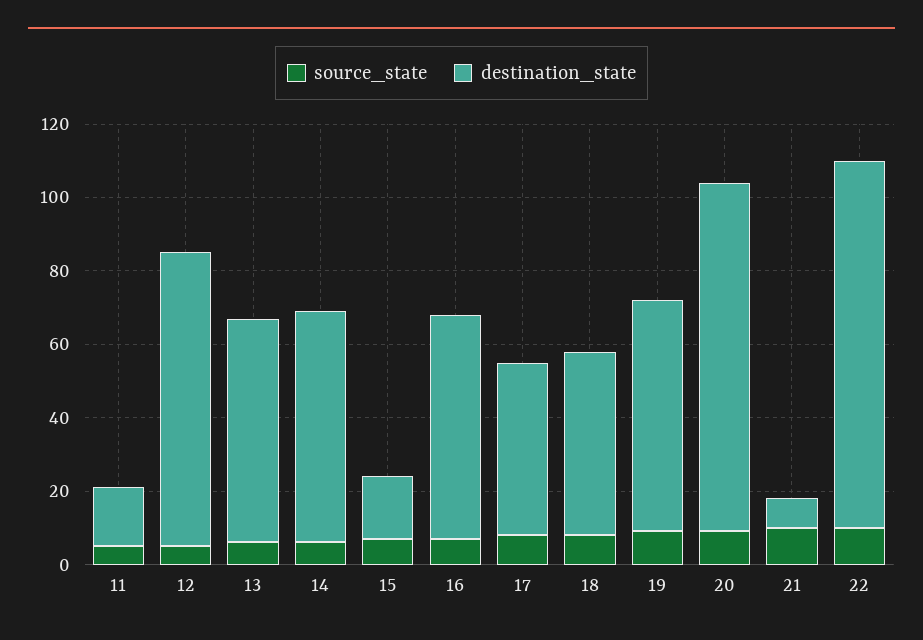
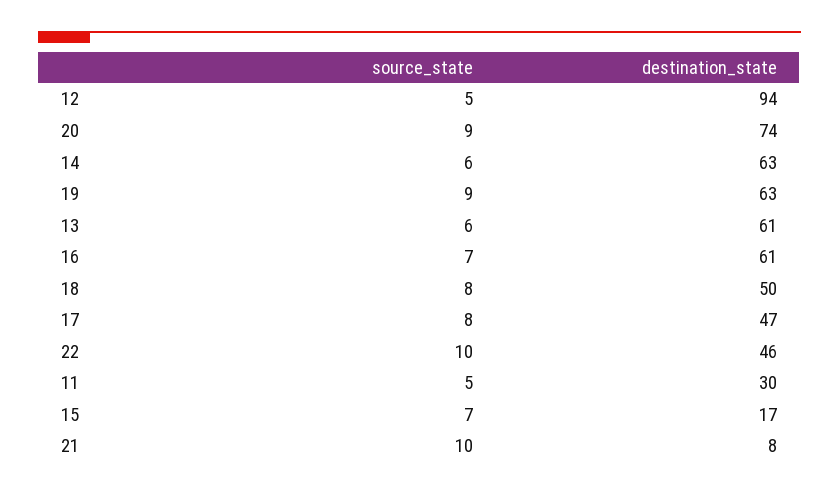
destination_state, 11: 15 -> 30
destination_state, 12: 80 -> 94
destination_state, 20: 95 -> 74
destination_state, 22: 100 -> 46

